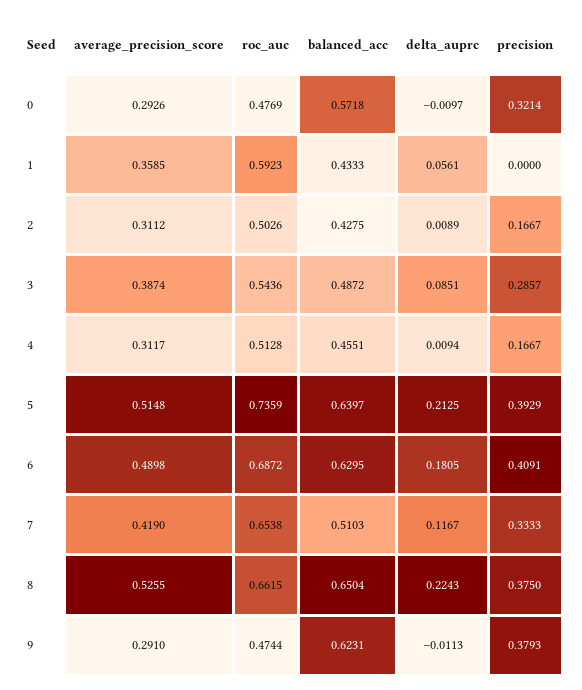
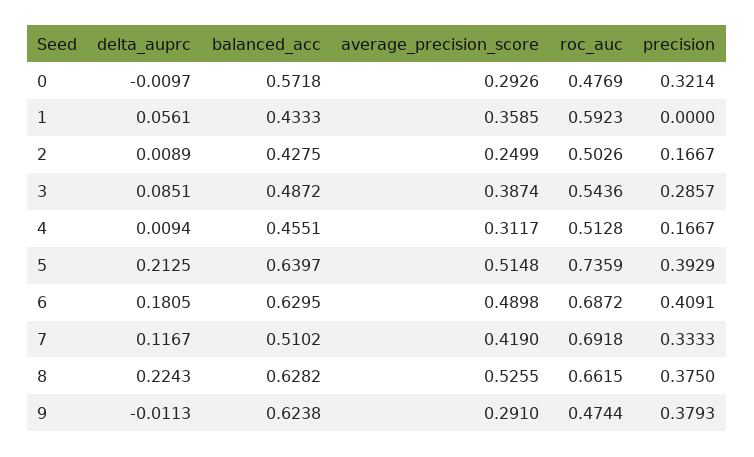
average_precision_score, 2: 0.3112 -> 0.2499
roc_auc, 7: 0.6538 -> 0.6918
balanced_acc, 7: 0.5103 -> 0.5102
balanced_acc, 8: 0.6504 -> 0.6282
balanced_acc, 9: 0.6231 -> 0.6238

